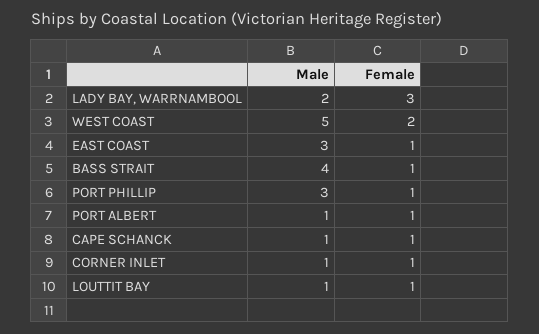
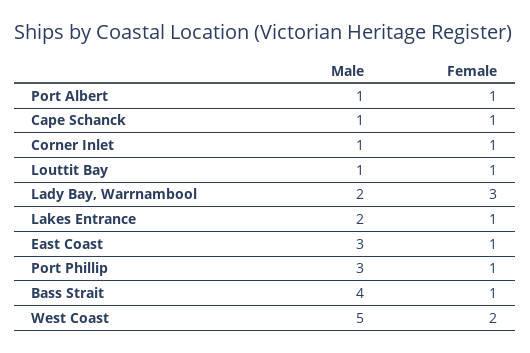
Male, Lakes Entrance: none -> 2
Female, Lakes Entrance: none -> 1

